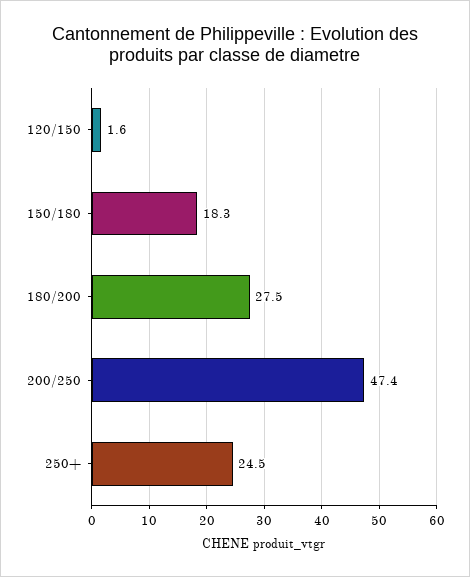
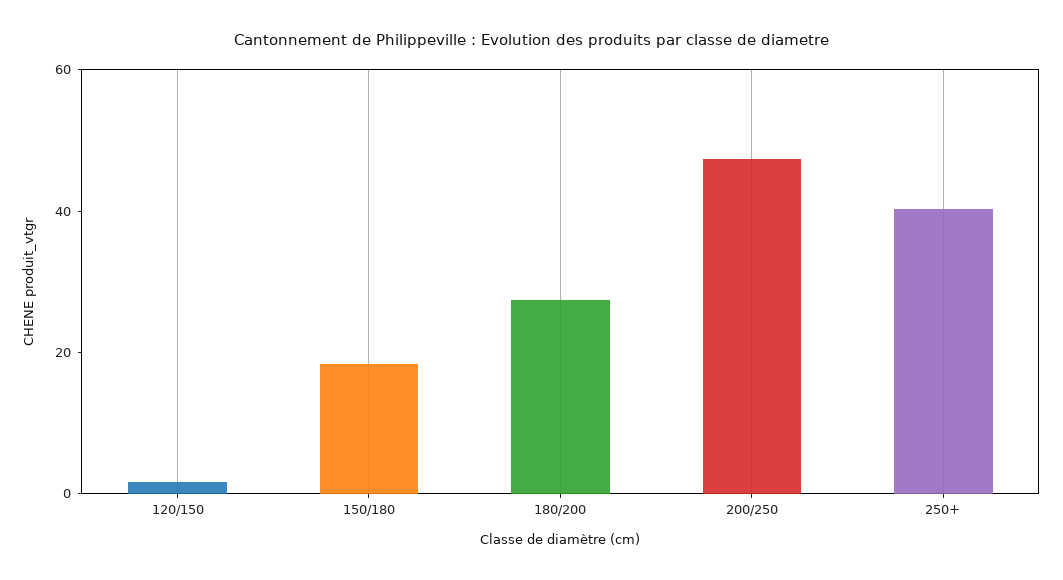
250+: 24.5 -> 40

